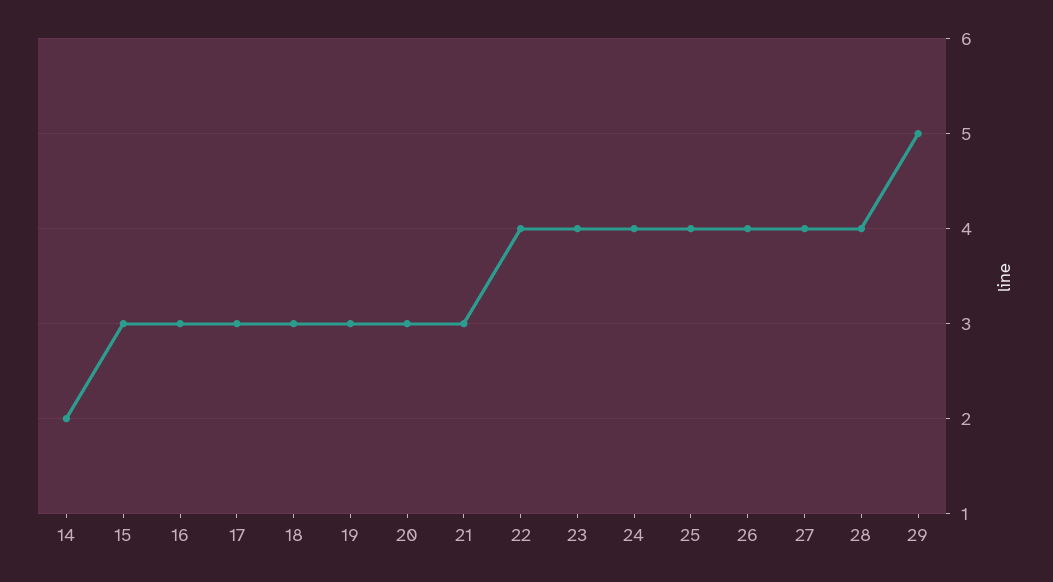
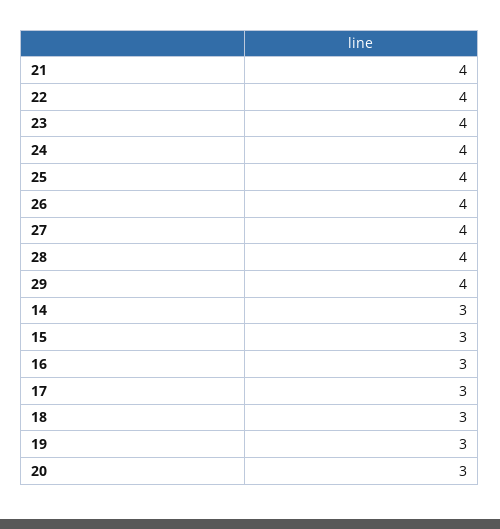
14: 2 -> 3
21: 3 -> 4
29: 5 -> 4

